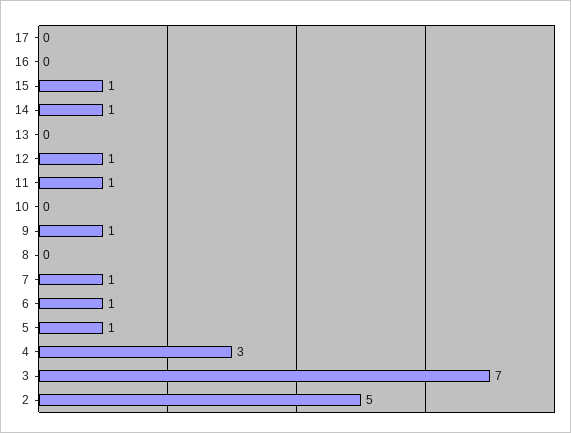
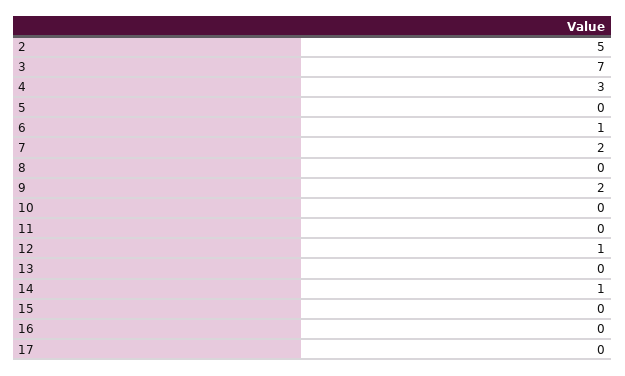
15: 1 -> 0
11: 1 -> 0
9: 1 -> 2
7: 1 -> 2
5: 1 -> 0

